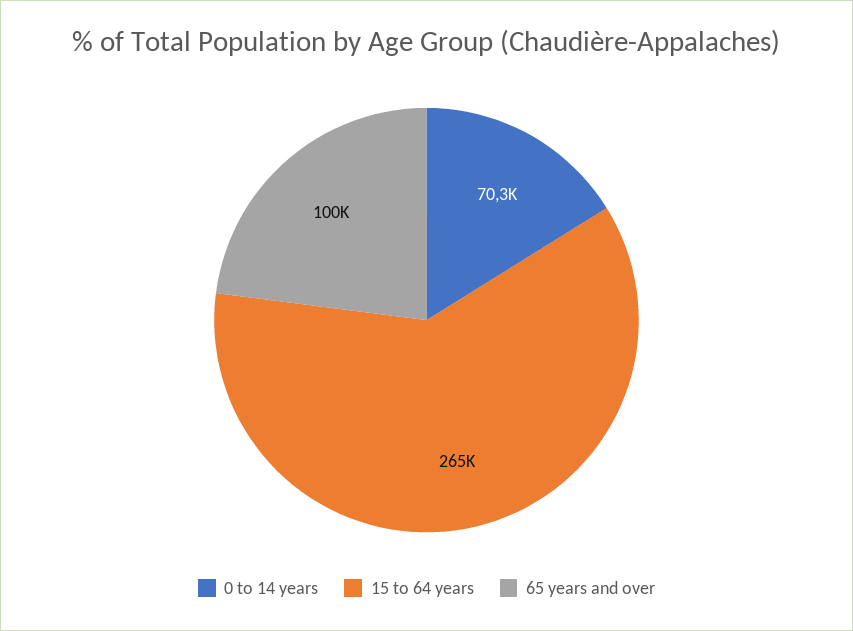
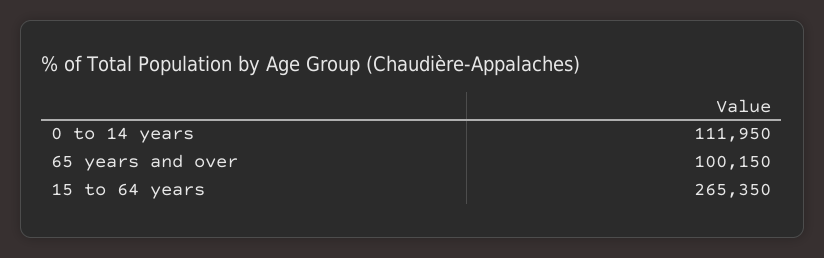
0 to 14 years: 70300 -> 111950

